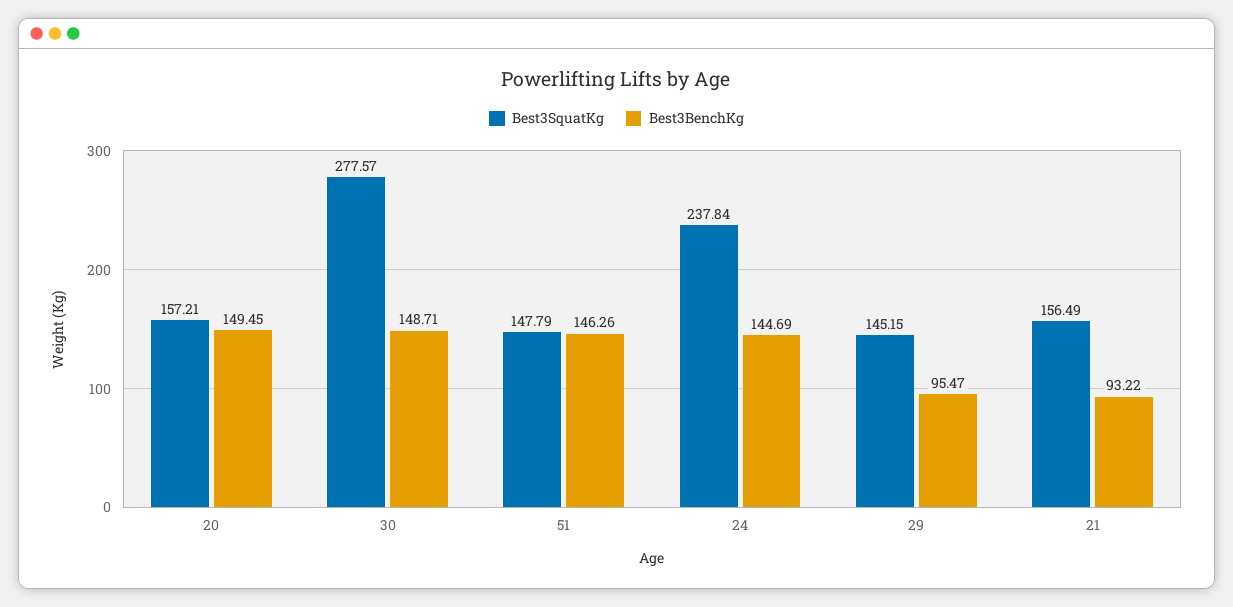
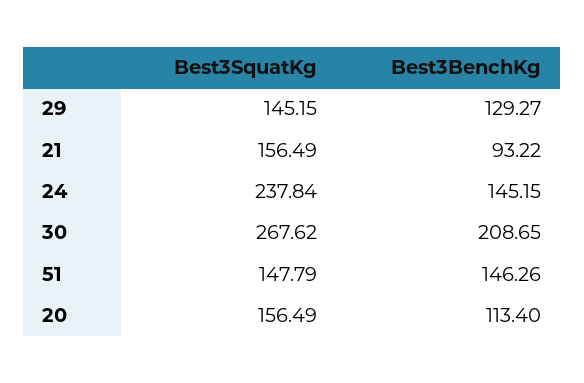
Best3SquatKg, 20: 157.21 -> 156.49
Best3BenchKg, 20: 149.45 -> 113.4
Best3SquatKg, 30: 277.57 -> 267.62
Best3BenchKg, 30: 148.71 -> 208.65
Best3BenchKg, 24: 144.69 -> 145.15
Best3BenchKg, 29: 95.47 -> 129.27

